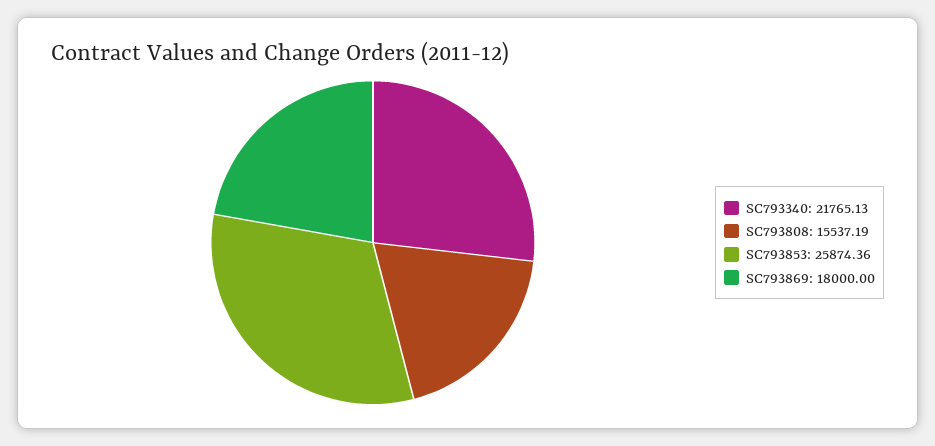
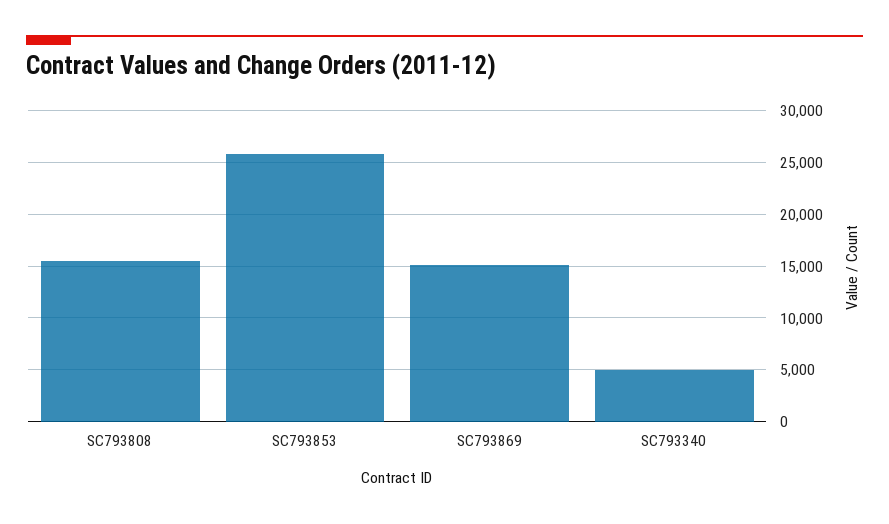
SC793340: 21765.13 -> 5000
SC793869: 18000 -> 15000

